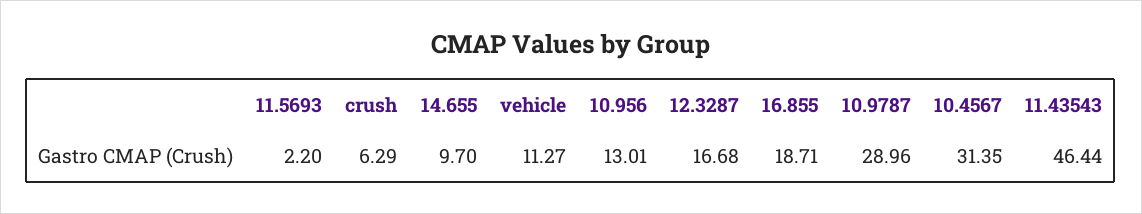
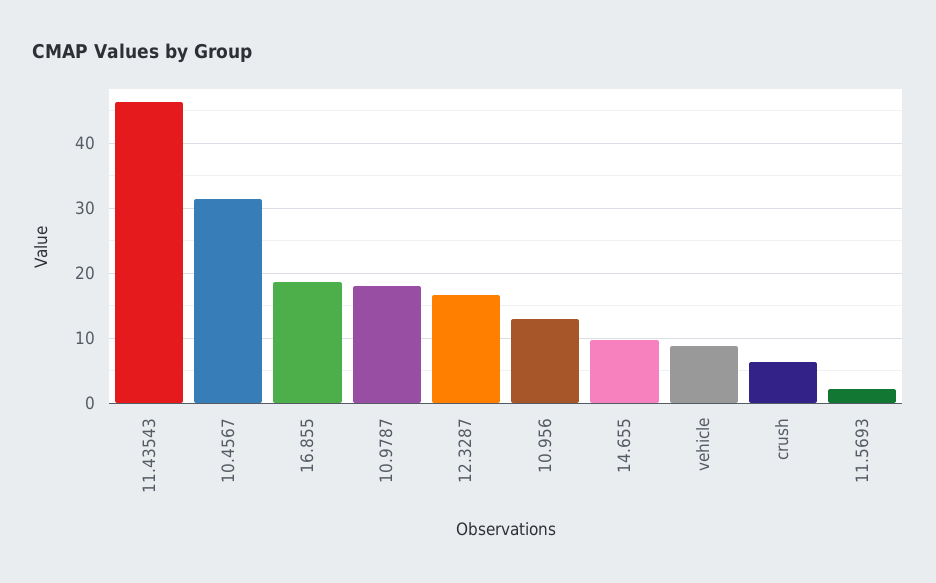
vehicle: 11.27 -> 9
10.9787: 28.96 -> 18

